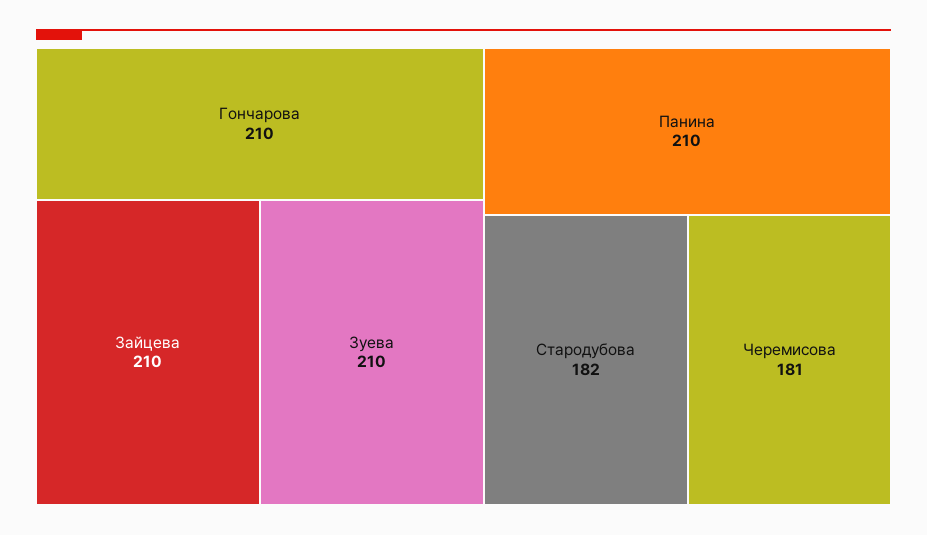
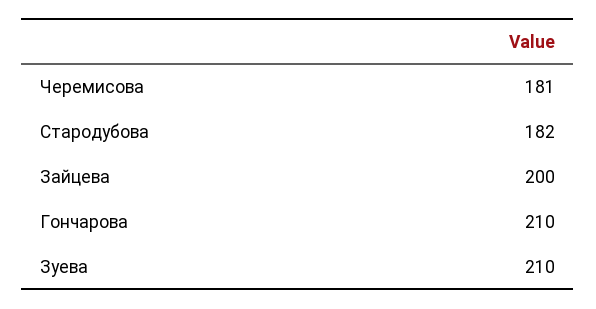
Зайцева: 210 -> 200
Панина: 210 -> none

